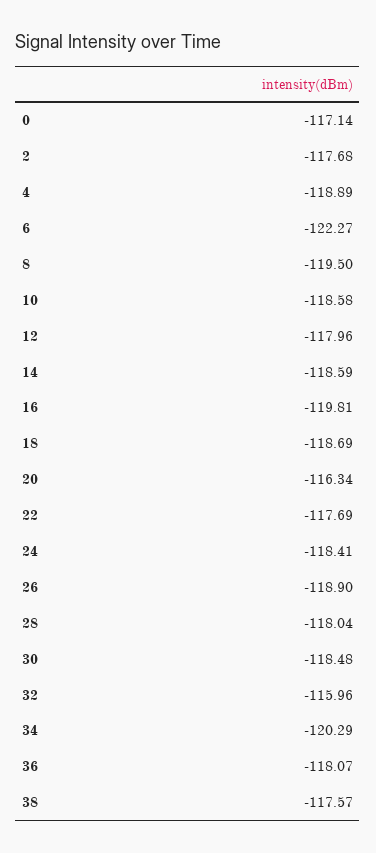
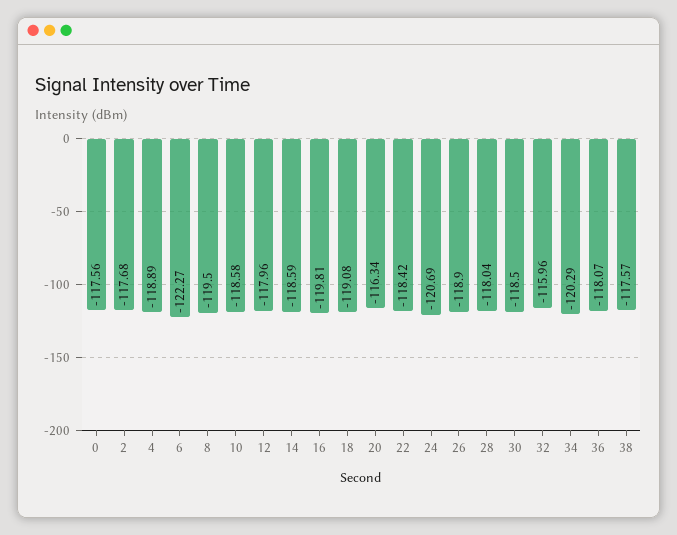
0: -117.14 -> -117.56
18: -118.69 -> -119.08
22: -117.69 -> -118.42
24: -118.41 -> -120.69
30: -118.48 -> -118.5

